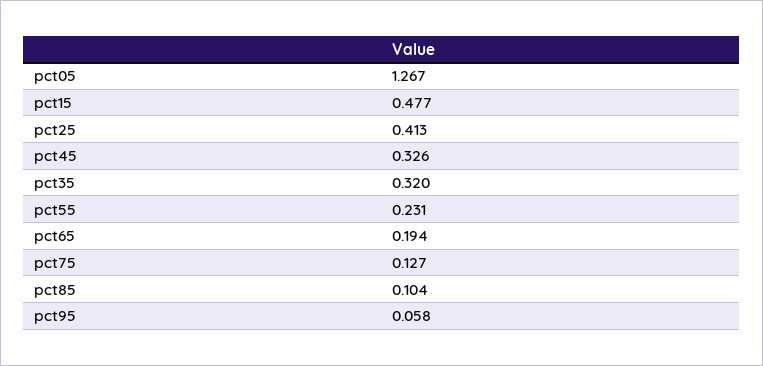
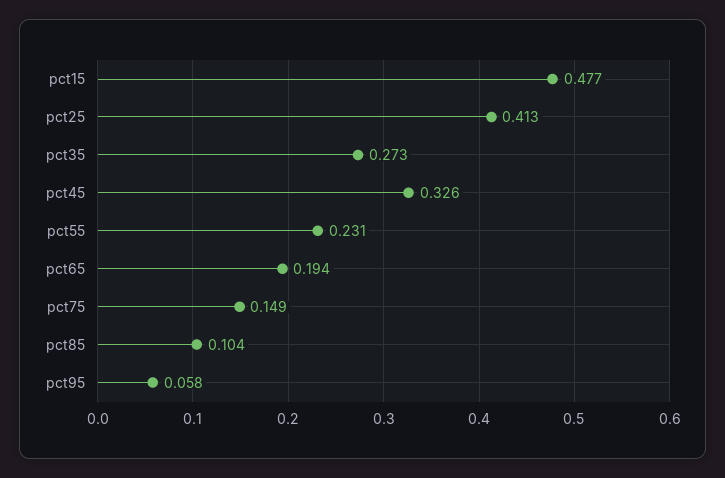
pct05: 1.267 -> none
pct35: 0.32 -> 0.273
pct75: 0.127 -> 0.149

